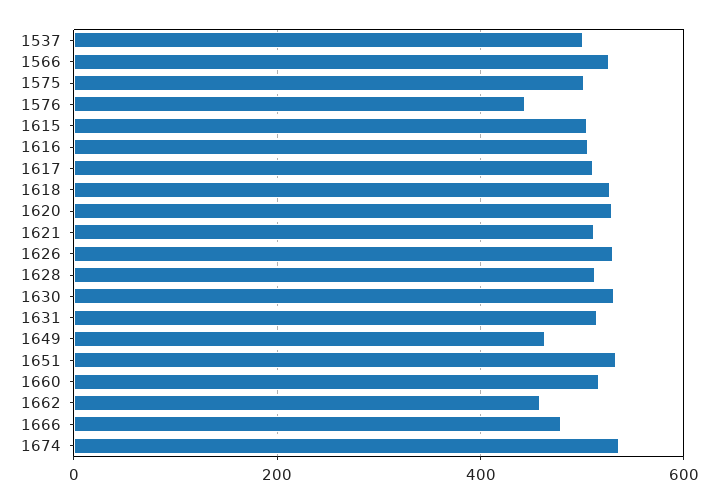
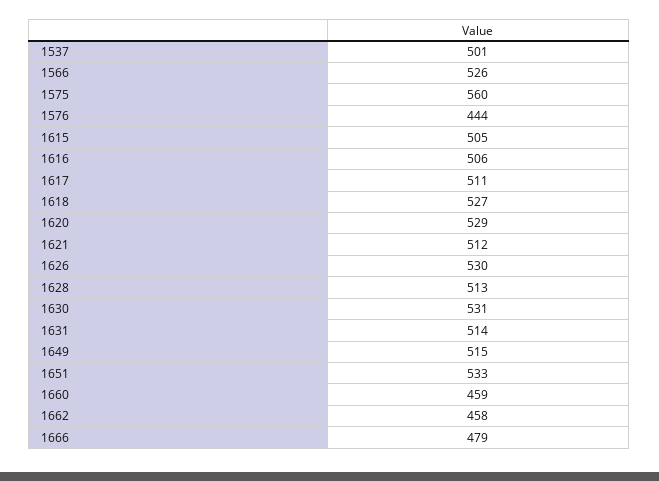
1575: 500 -> 560
1649: 460 -> 515
1660: 520 -> 459
1674: 540 -> none

